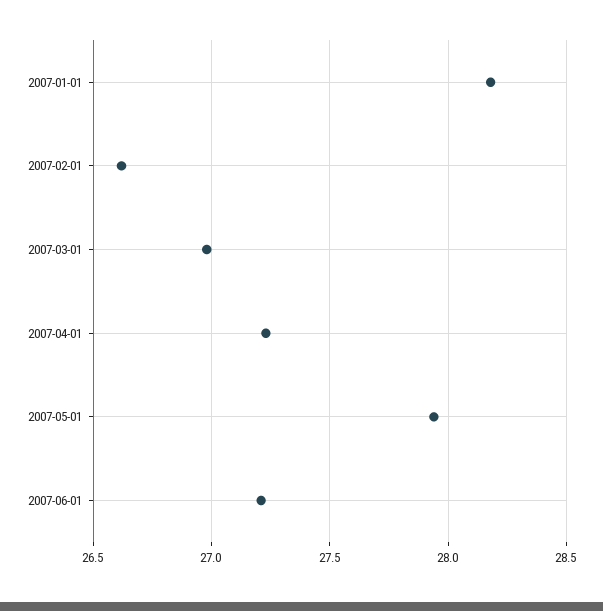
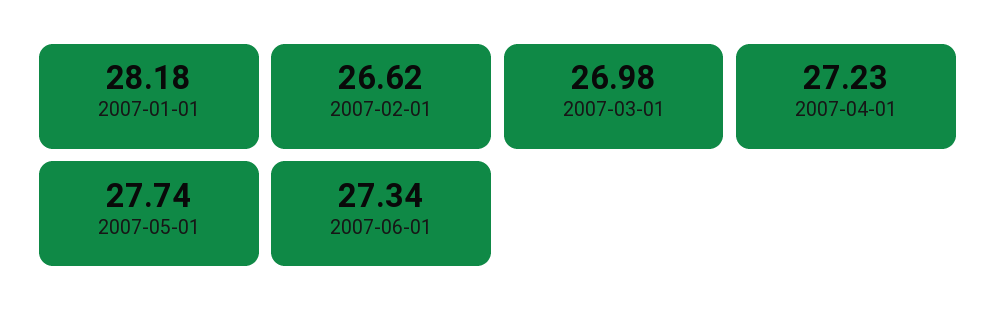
2007-05-01: 27.95 -> 27.74
2007-06-01: 27.2 -> 27.34

